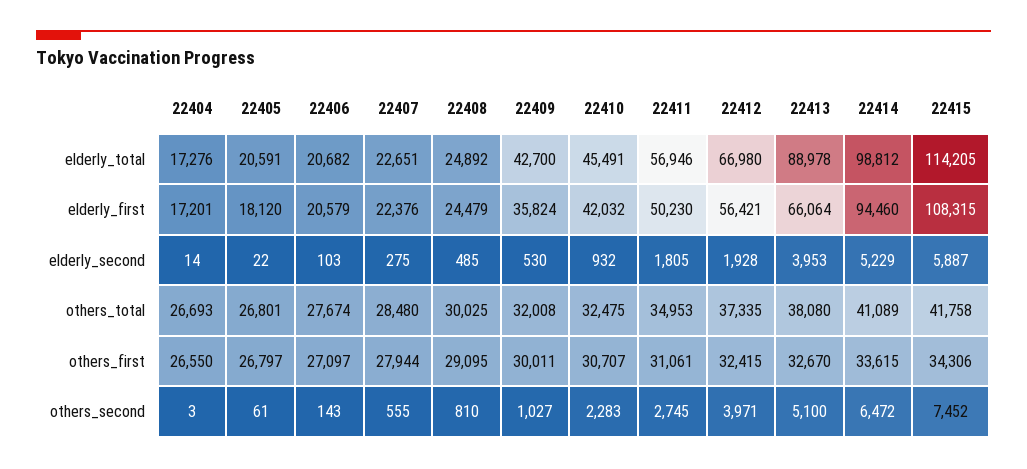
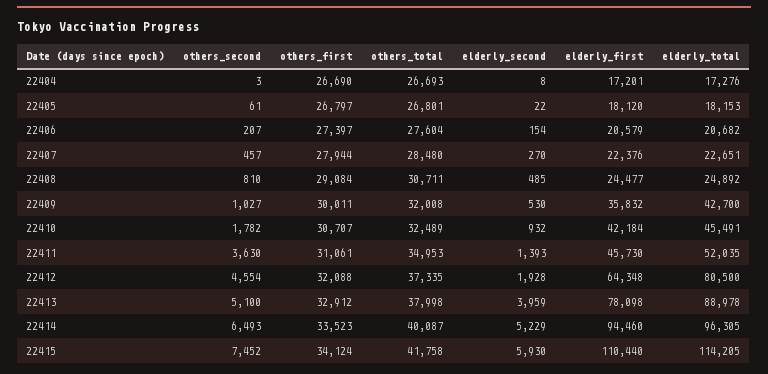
22405, elderly_total: 20591 -> 18153
22411, elderly_total: 56946 -> 52035
22412, elderly_total: 66980 -> 80500
22414, elderly_total: 98812 -> 96305
22408, elderly_first: 24479 -> 24477
22409, elderly_first: 35824 -> 35832
22410, elderly_first: 42032 -> 42184
22411, elderly_first: 50230 -> 45730
22412, elderly_first: 56421 -> 64348
22413, elderly_first: 66064 -> 78098
22415, elderly_first: 108315 -> 110440
22404, elderly_second: 14 -> 8
22406, elderly_second: 103 -> 154
22407, elderly_second: 275 -> 270
22411, elderly_second: 1805 -> 1393
22413, elderly_second: 3953 -> 3959
22415, elderly_second: 5887 -> 5930
22406, others_total: 27674 -> 27604
22408, others_total: 30025 -> 30711
22410, others_total: 32475 -> 32489
22413, others_total: 38080 -> 37998
22414, others_total: 41089 -> 40087
22404, others_first: 26550 -> 26690
22406, others_first: 27097 -> 27397
22408, others_first: 29095 -> 29084
22412, others_first: 32415 -> 32088
22413, others_first: 32670 -> 32912
22414, others_first: 33615 -> 33523
22415, others_first: 34306 -> 34124
22406, others_second: 143 -> 207
22407, others_second: 555 -> 457
22410, others_second: 2283 -> 1782
22411, others_second: 2745 -> 3630
22412, others_second: 3971 -> 4554
22414, others_second: 6472 -> 6493

